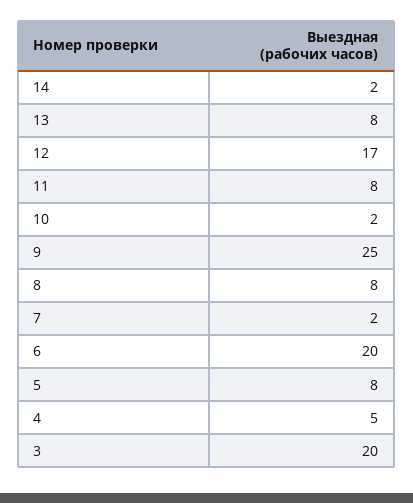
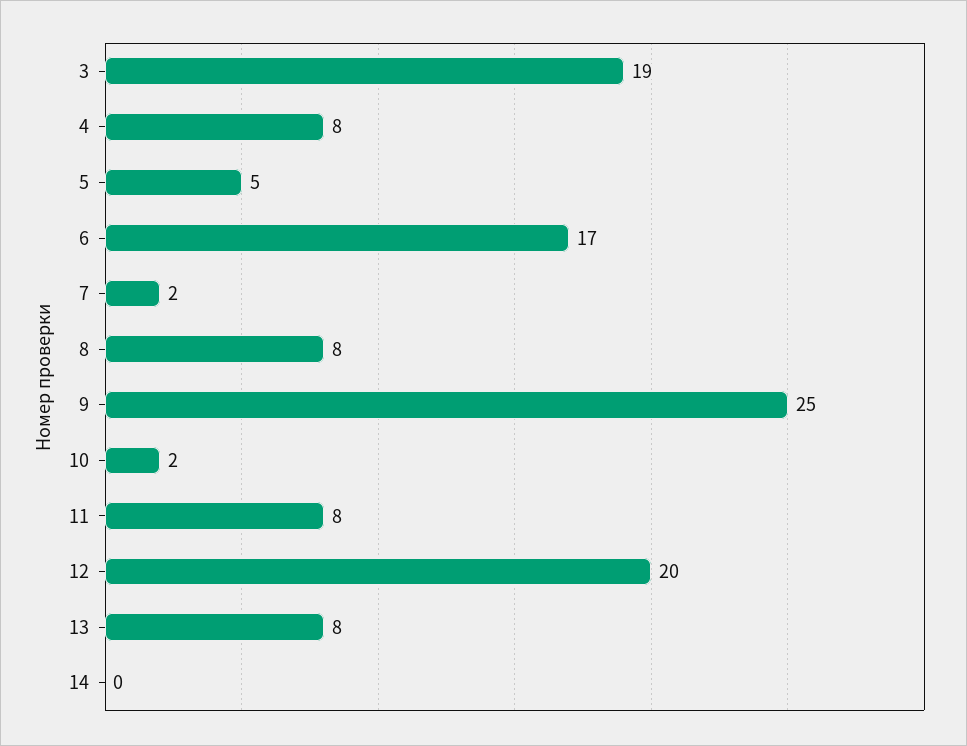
14: 2 -> 0
12: 17 -> 20
6: 20 -> 17
5: 8 -> 5
4: 5 -> 8
3: 20 -> 19

